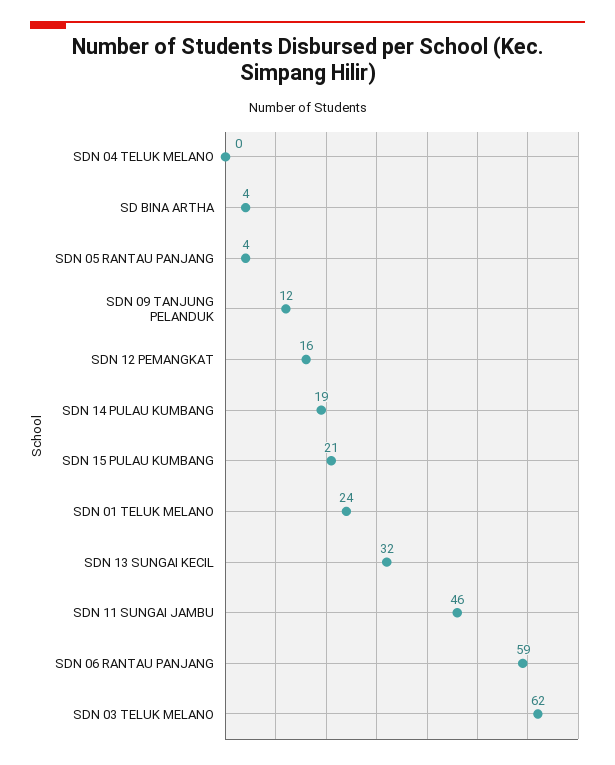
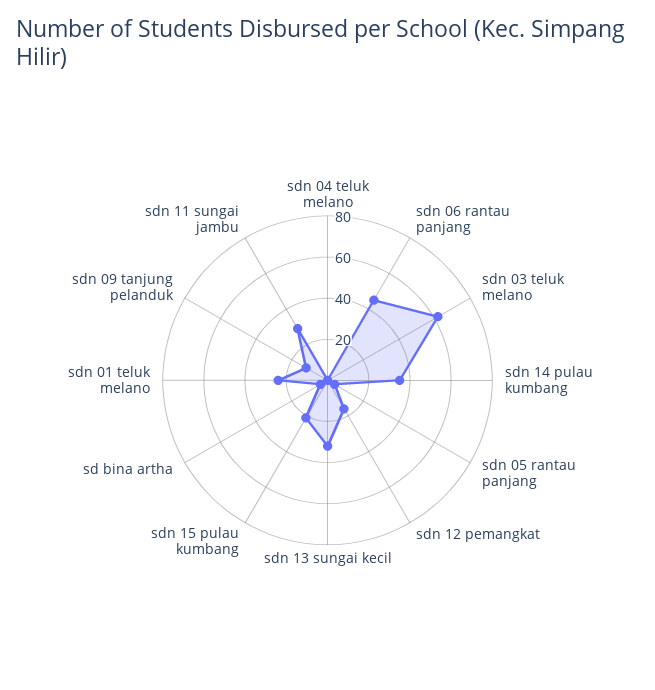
SDN 14 PULAU KUMBANG: 19 -> 35
SDN 11 SUNGAI JAMBU: 46 -> 30
SDN 06 RANTAU PANJANG: 59 -> 45

